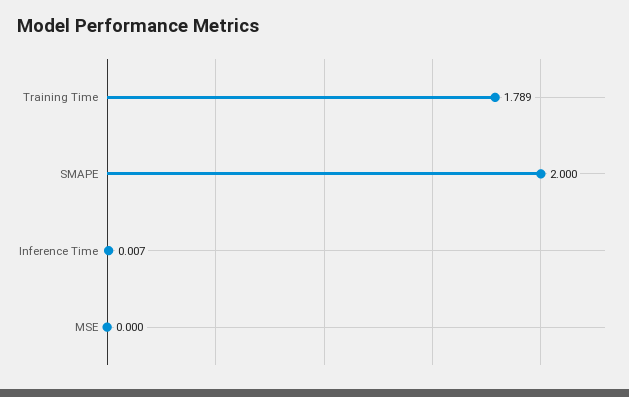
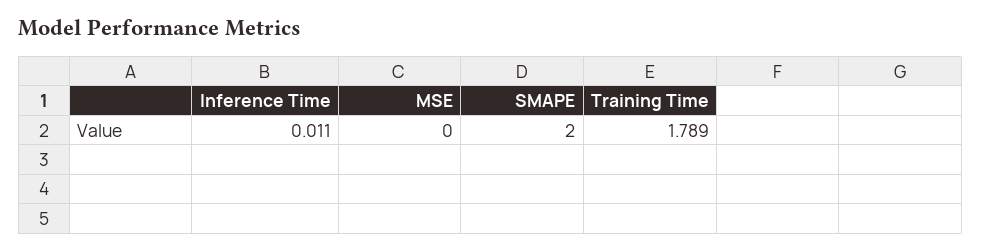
Inference Time: 0.007 -> 0.011

